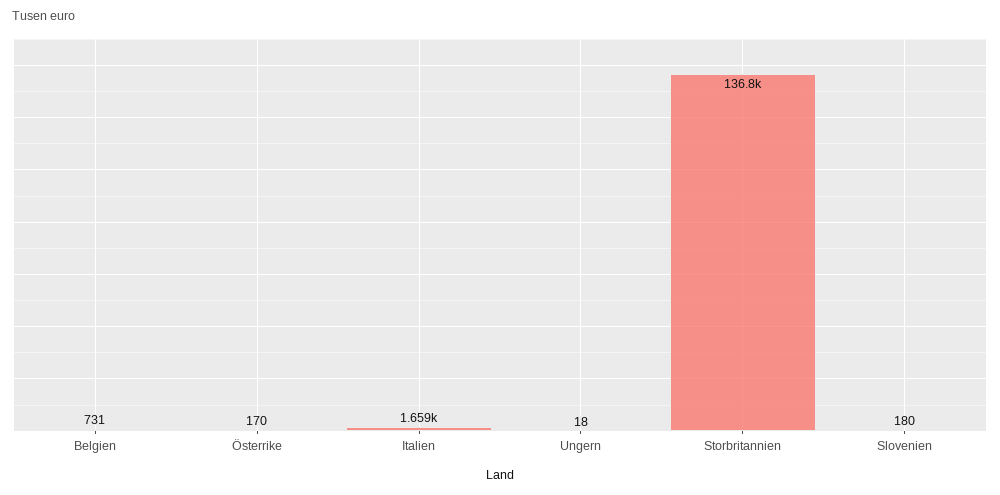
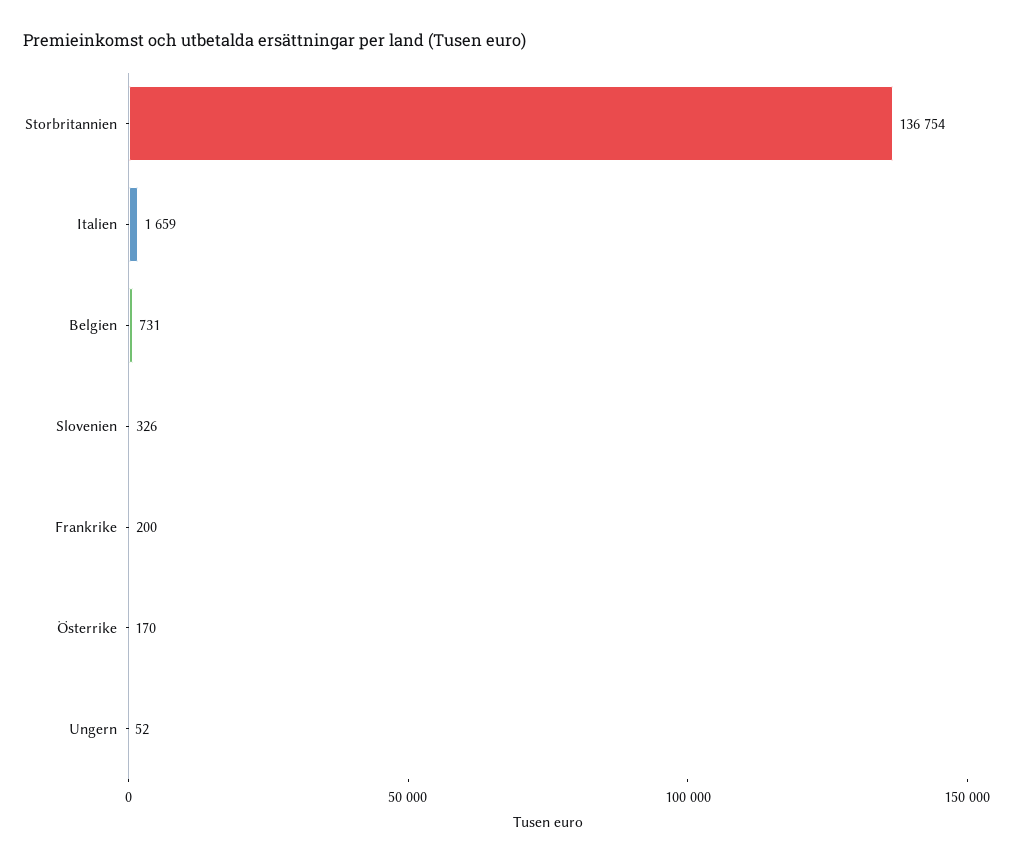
Ungern: 18 -> 52
Slovenien: 180 -> 326
Frankrike: none -> 200

